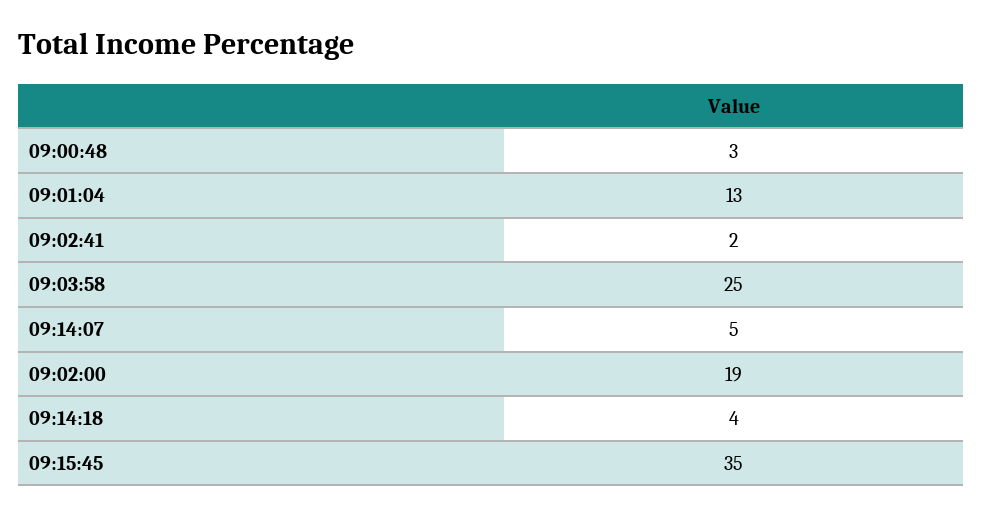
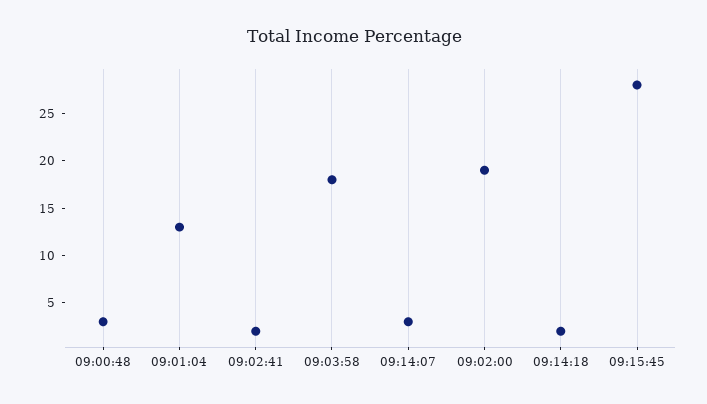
09:03:58: 25 -> 18
09:14:07: 5 -> 3
09:14:18: 4 -> 2
09:15:45: 35 -> 28

